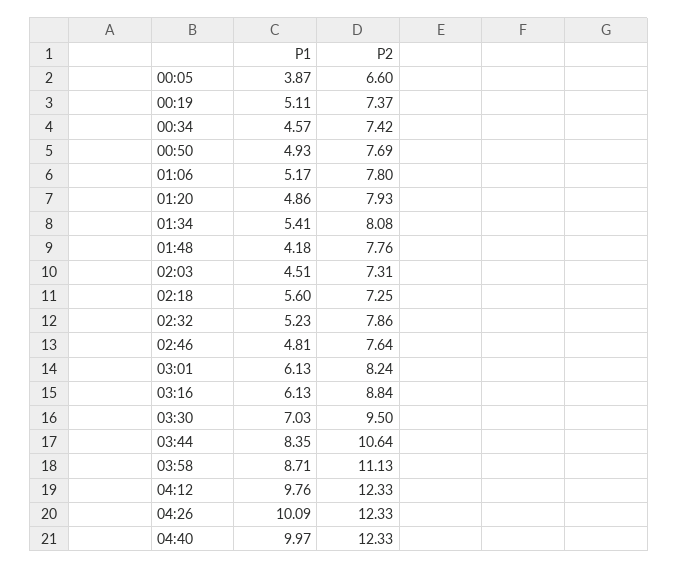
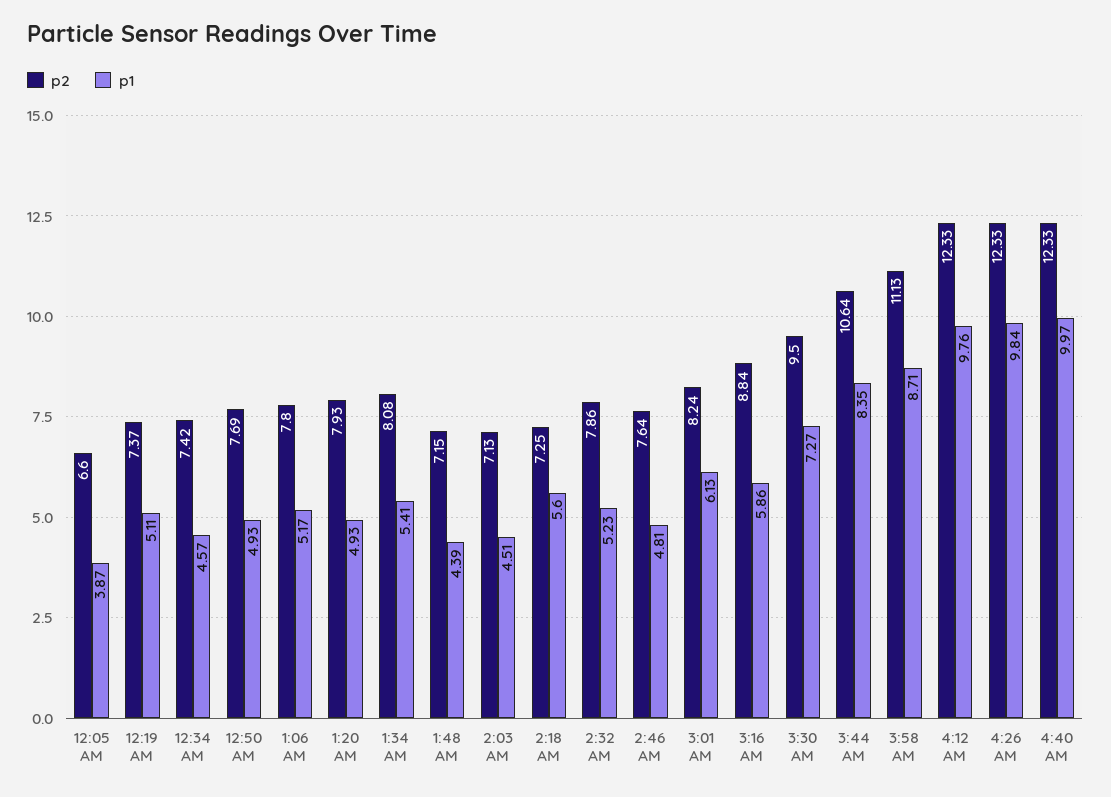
P1, 01:20: 4.86 -> 4.93
P1, 01:48: 4.18 -> 4.39
P2, 01:48: 7.76 -> 7.15
P2, 02:03: 7.31 -> 7.13
P1, 03:16: 6.13 -> 5.86
P1, 03:30: 7.03 -> 7.27
P1, 04:26: 10.09 -> 9.84

